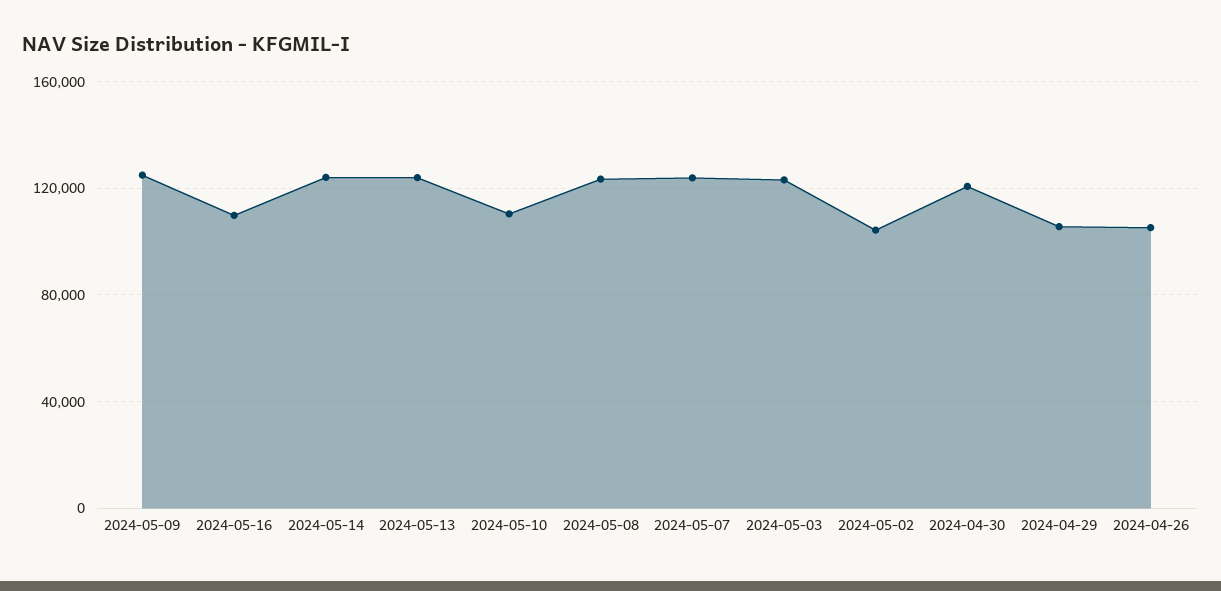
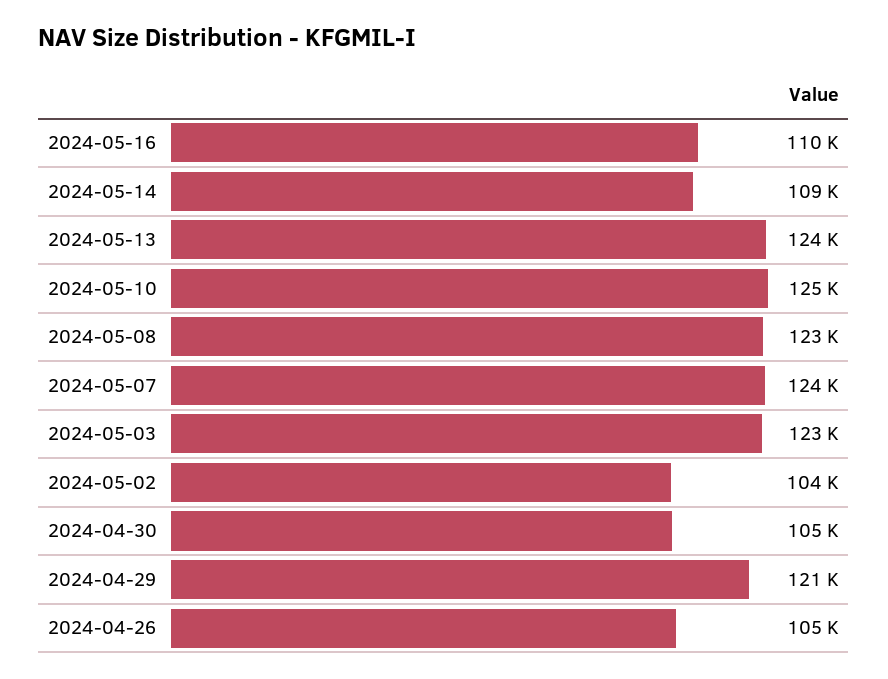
2024-05-09: 125000 -> none
2024-05-14: 125000 -> 109000
2024-05-10: 110000 -> 125000
2024-04-30: 120000 -> 105000
2024-04-29: 105000 -> 121000

